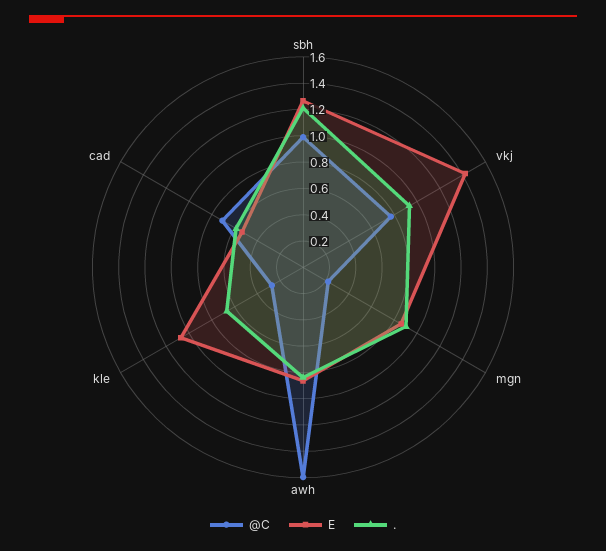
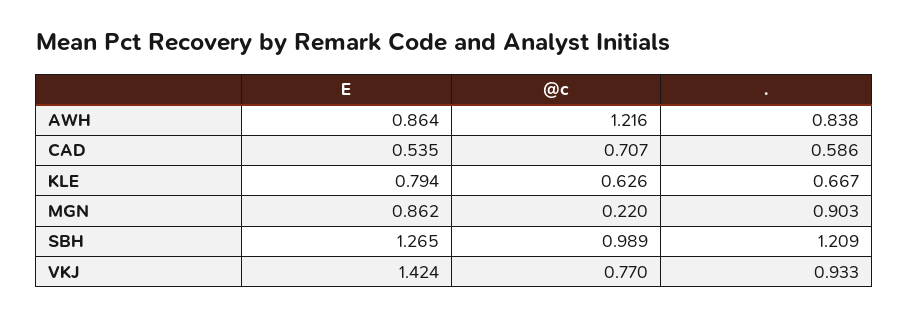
@C, awh: 1.6 -> 1.216
@C, kle: 0.3 -> 0.626
E, kle: 1.1 -> 0.794

